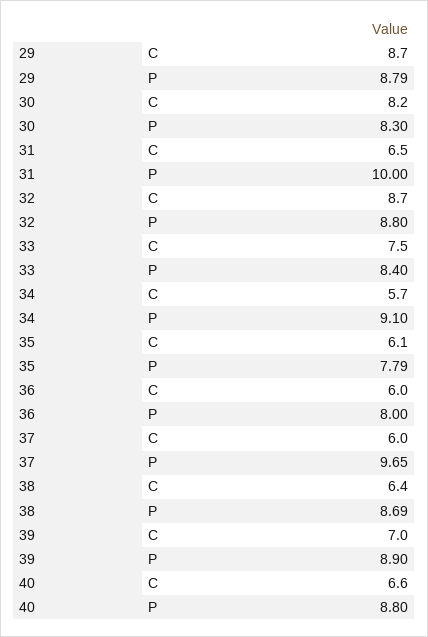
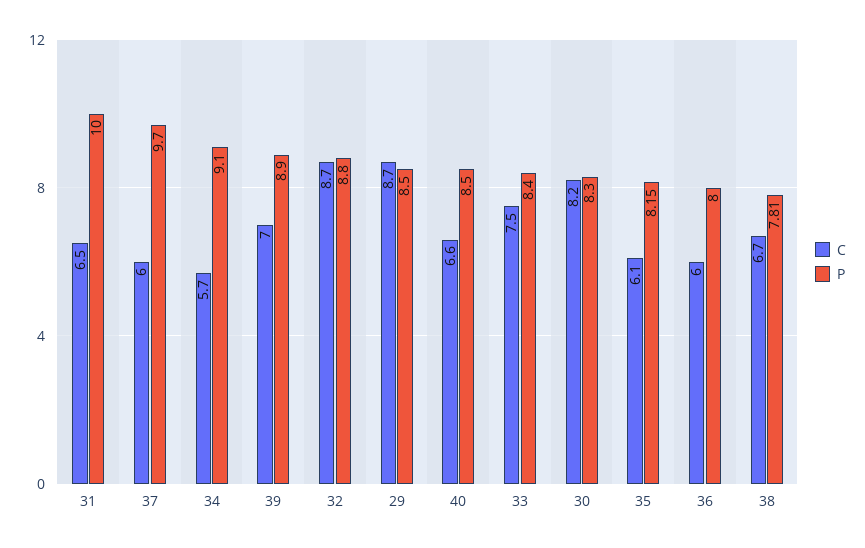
P, 29: 8.79 -> 8.5
P, 35: 7.79 -> 8.15
P, 37: 9.65 -> 9.7
C, 38: 6.4 -> 6.7
P, 38: 8.69 -> 7.81
P, 40: 8.8 -> 8.5

